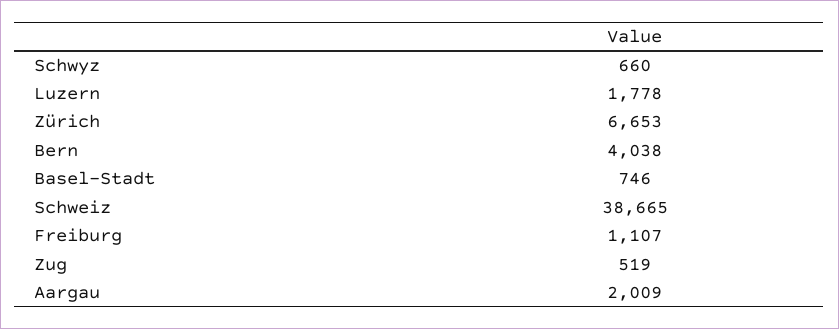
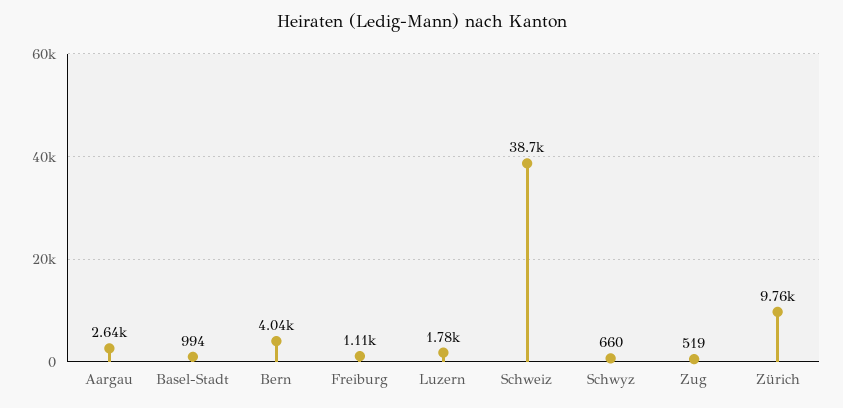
Zürich: 6653 -> 9760
Basel-Stadt: 746 -> 994
Aargau: 2009 -> 2640

